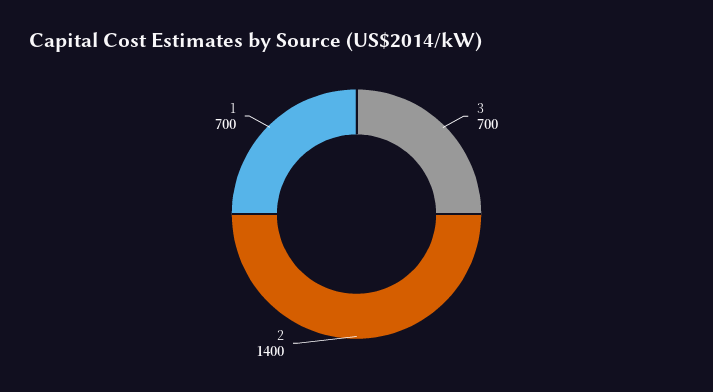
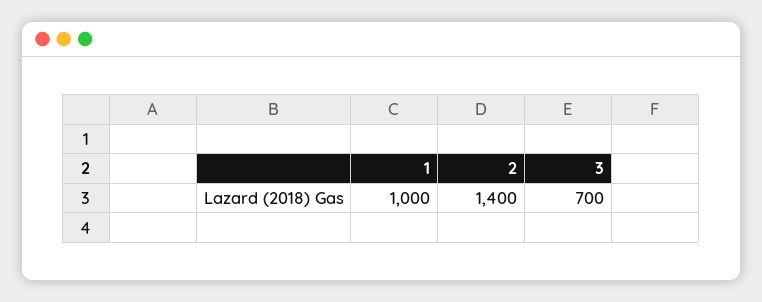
1: 700 -> 1000

